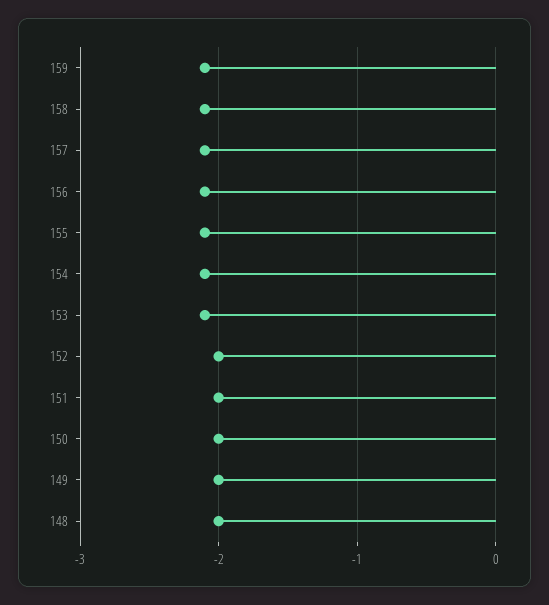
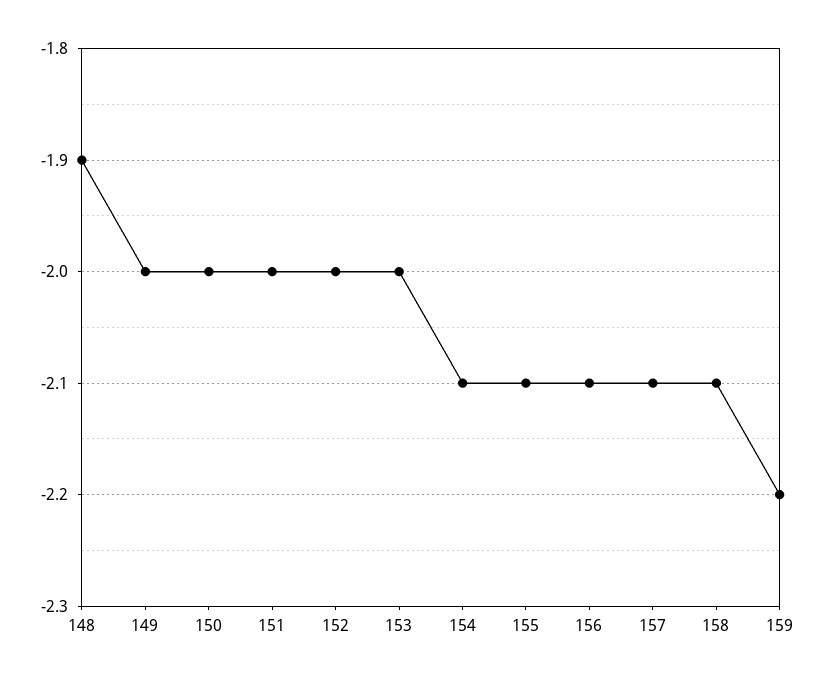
159: -2.1 -> -2.2
153: -2.1 -> -2
148: -2 -> -1.9

